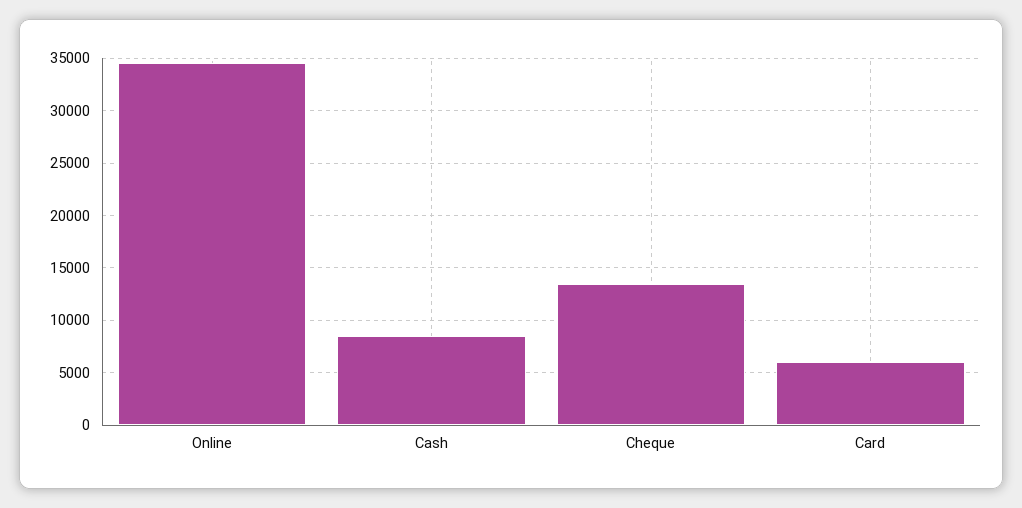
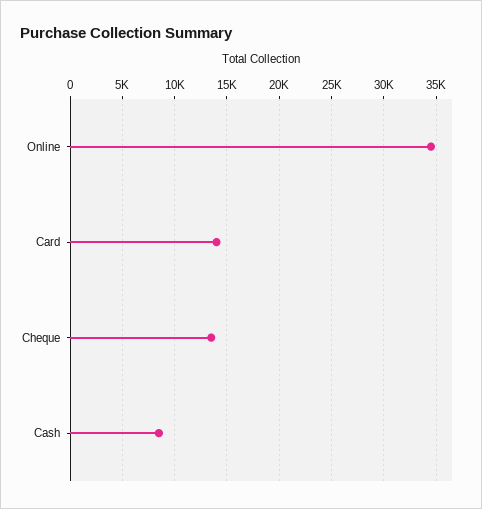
Card: 6000 -> 14000

